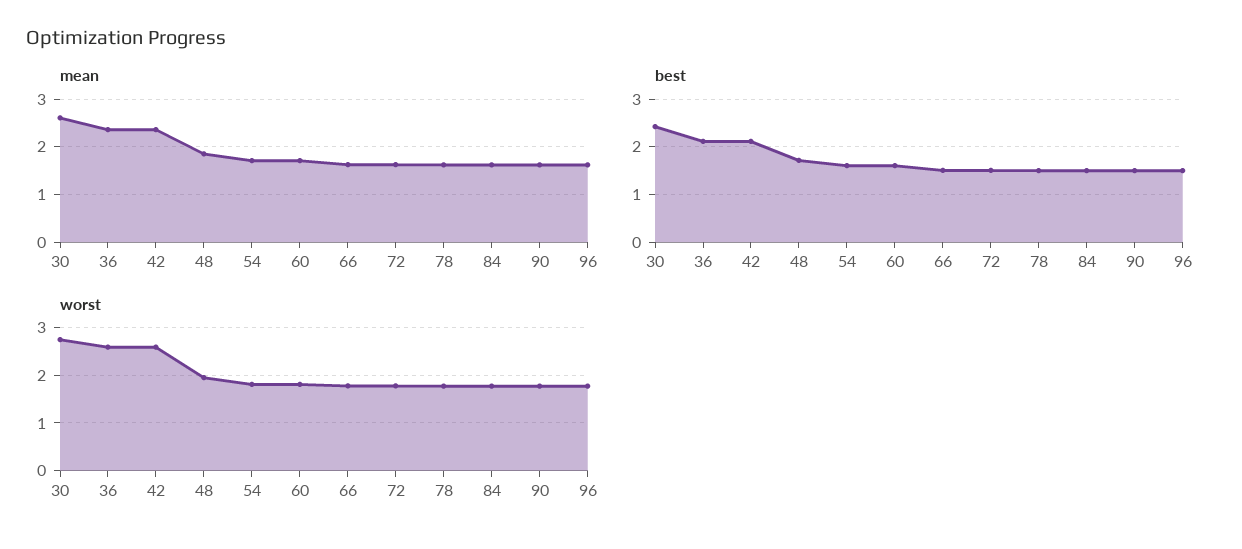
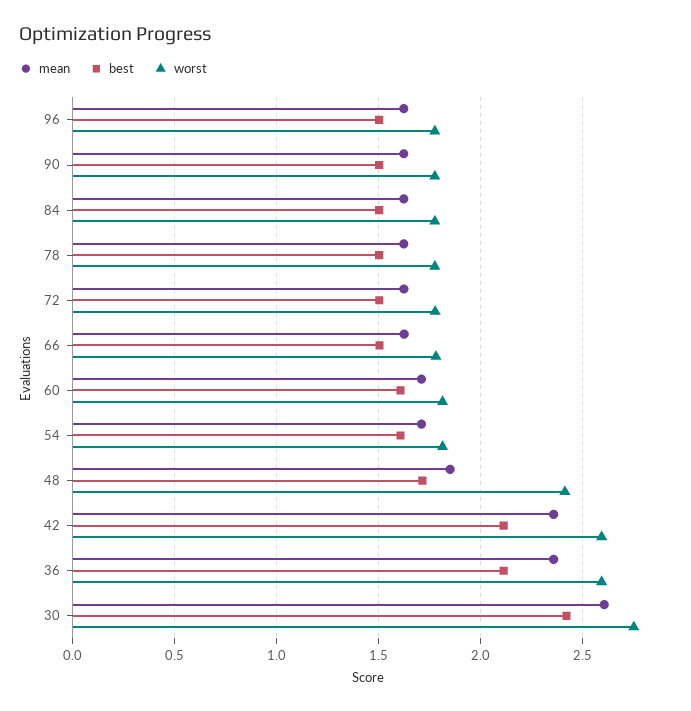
worst, 48: 2 -> 2.4

